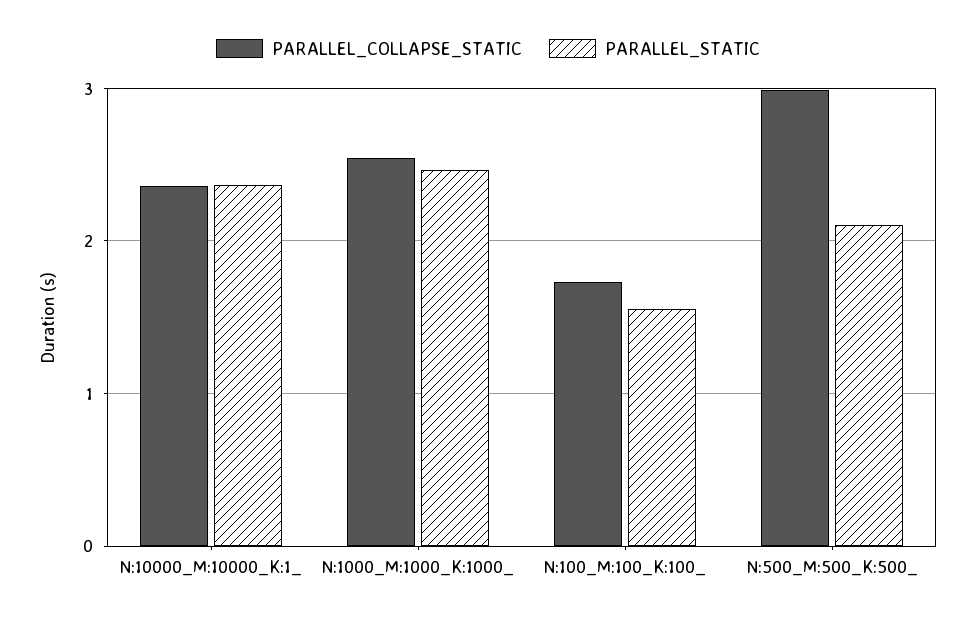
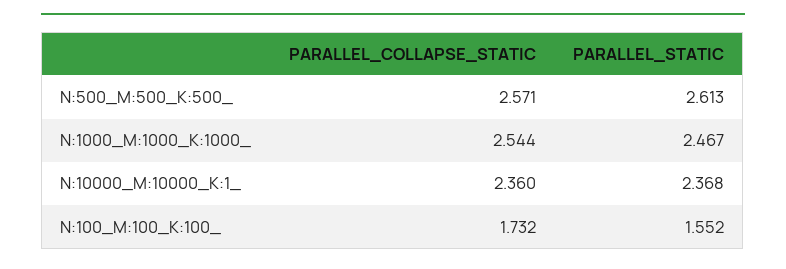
PARALLEL_COLLAPSE_STATIC, N:500_M:500_K:500_: 3 -> 2.571
PARALLEL_STATIC, N:500_M:500_K:500_: 2.1 -> 2.613

